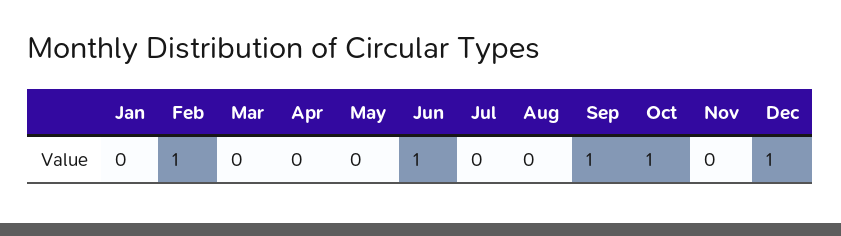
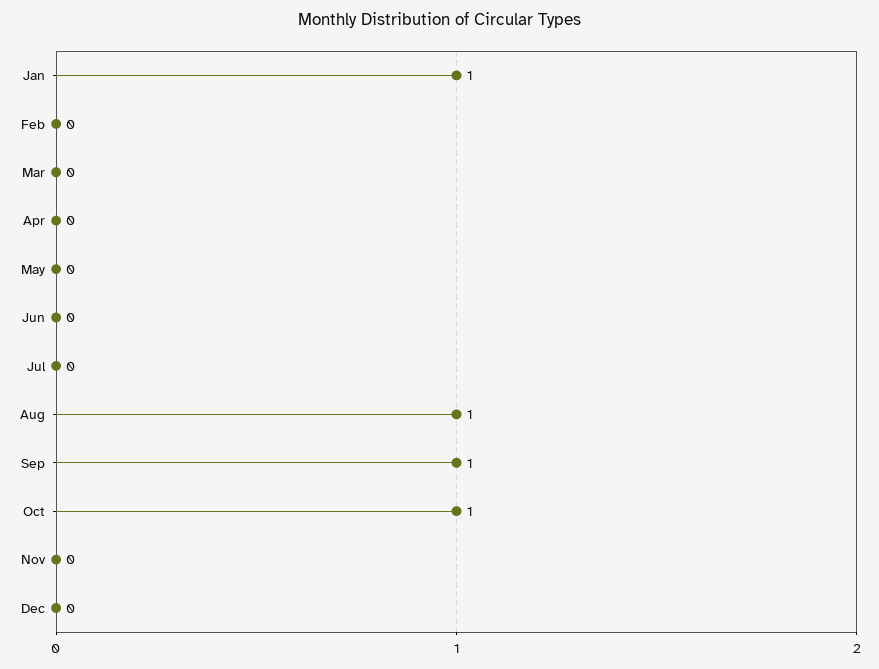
Jan: 0 -> 1
Feb: 1 -> 0
Jun: 1 -> 0
Aug: 0 -> 1
Dec: 1 -> 0

